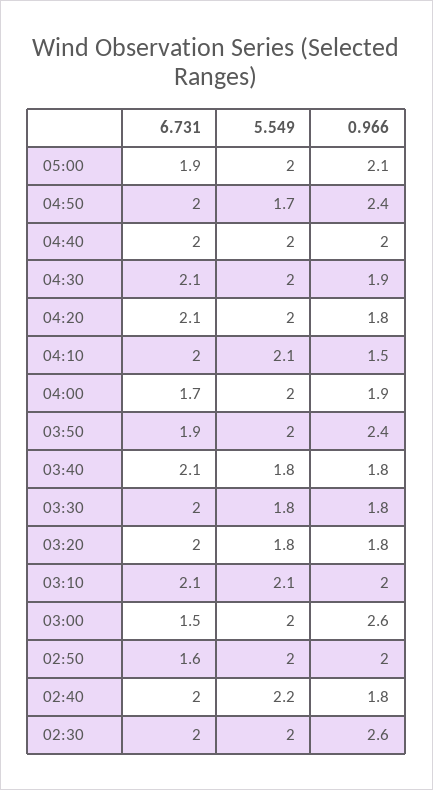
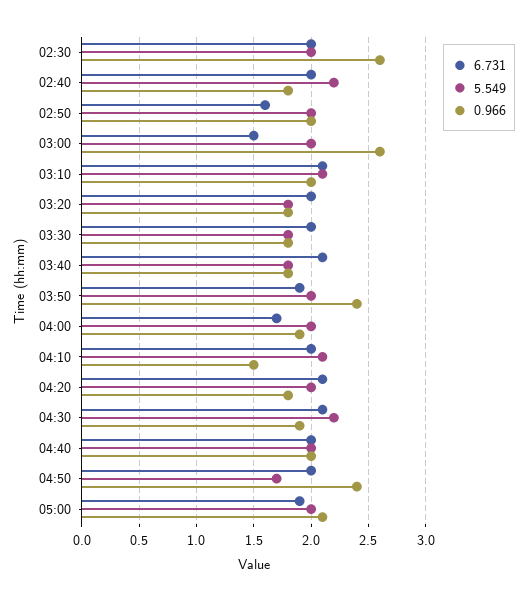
5.549, 04:30: 2 -> 2.2

